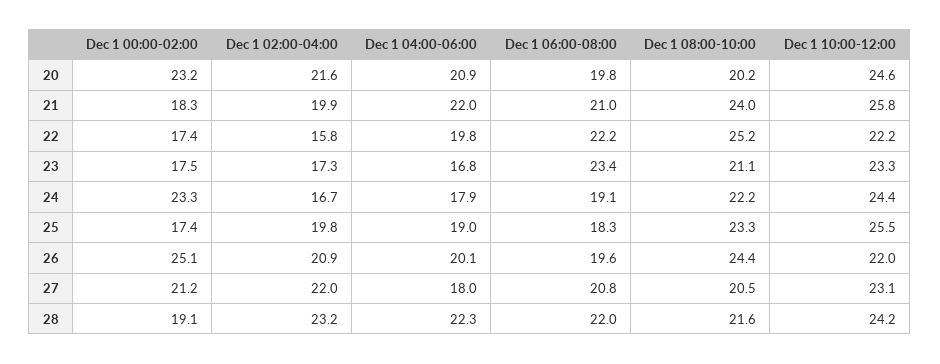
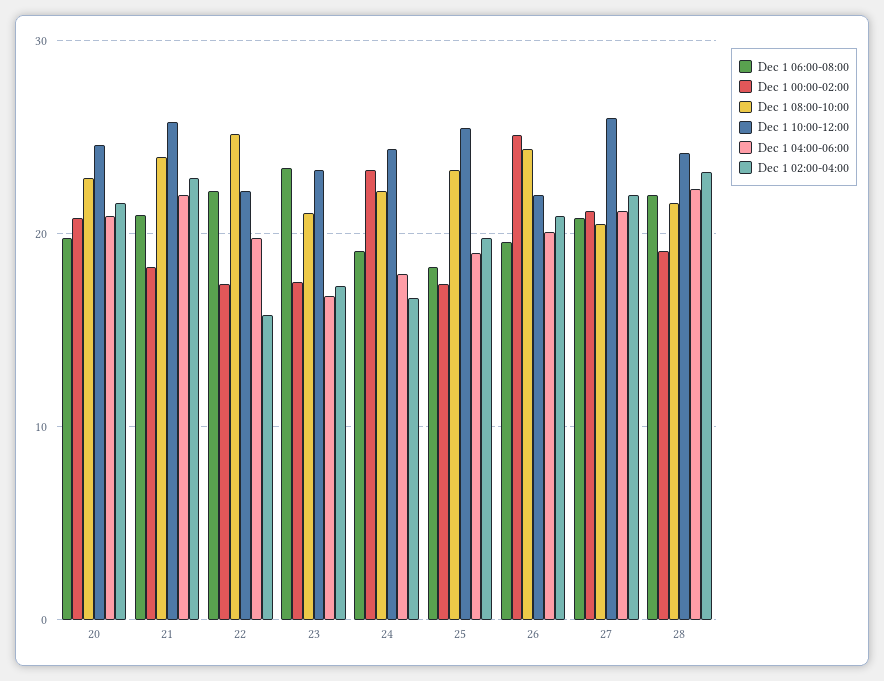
Dec 1 00:00-02:00, 20: 23.2 -> 21
Dec 1 08:00-10:00, 20: 20.2 -> 23
Dec 1 02:00-04:00, 21: 19.9 -> 23
Dec 1 04:00-06:00, 27: 18 -> 21
Dec 1 10:00-12:00, 27: 23.1 -> 26

